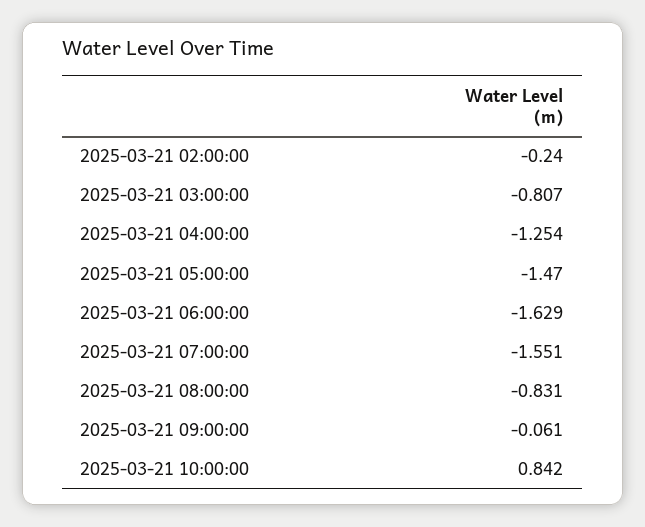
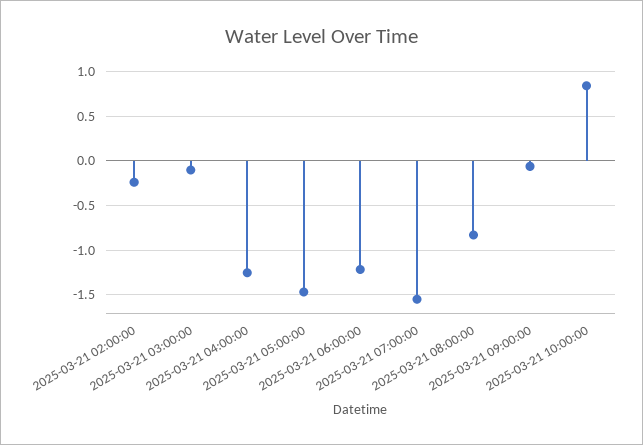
2025-03-21 03:00:00: -0.807 -> -0.1
2025-03-21 06:00:00: -1.629 -> -1.2

